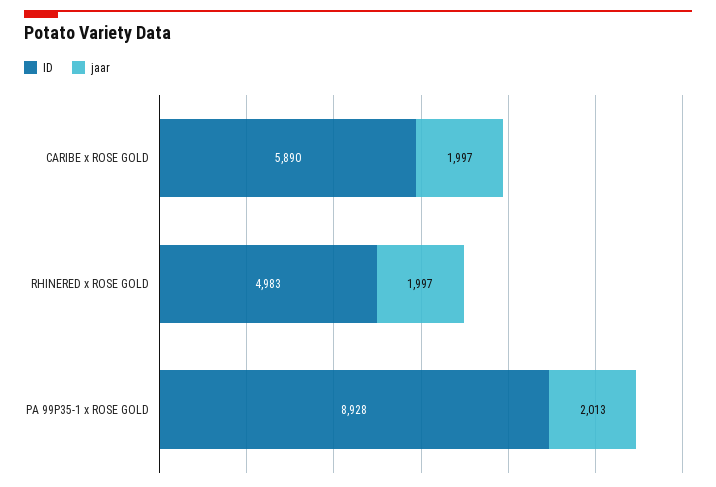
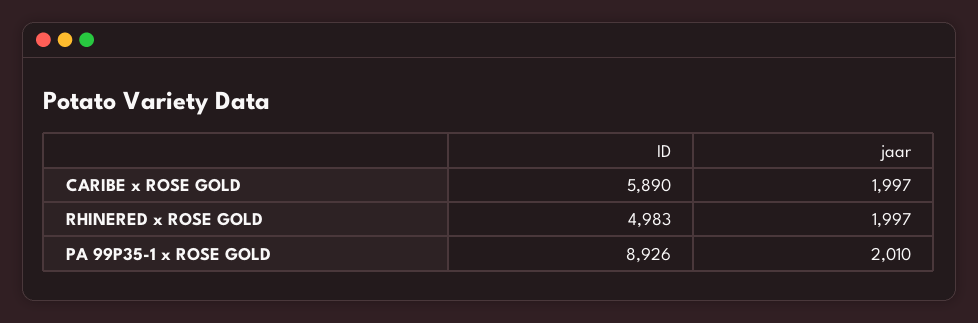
ID, PA 99P35-1 x ROSE GOLD: 8928 -> 8926
jaar, PA 99P35-1 x ROSE GOLD: 2013 -> 2010

